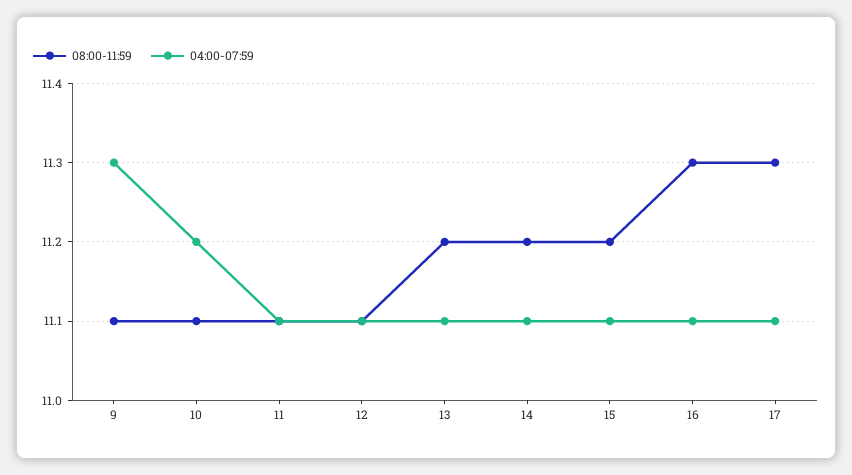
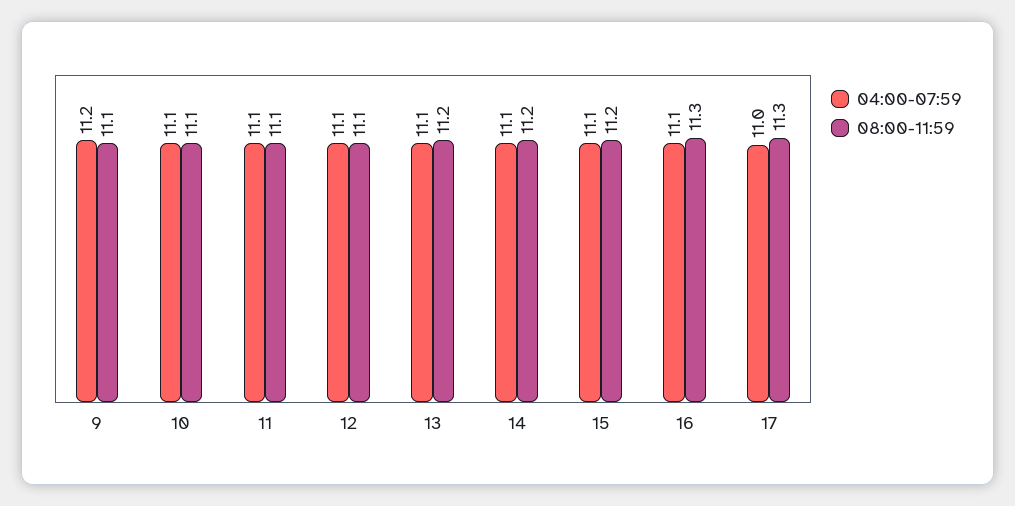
04:00-07:59, 9: 11.3 -> 11.2
04:00-07:59, 10: 11.2 -> 11.1
04:00-07:59, 17: 11.1 -> 11

